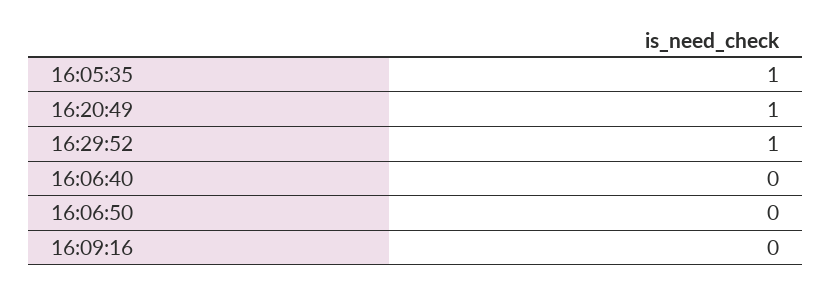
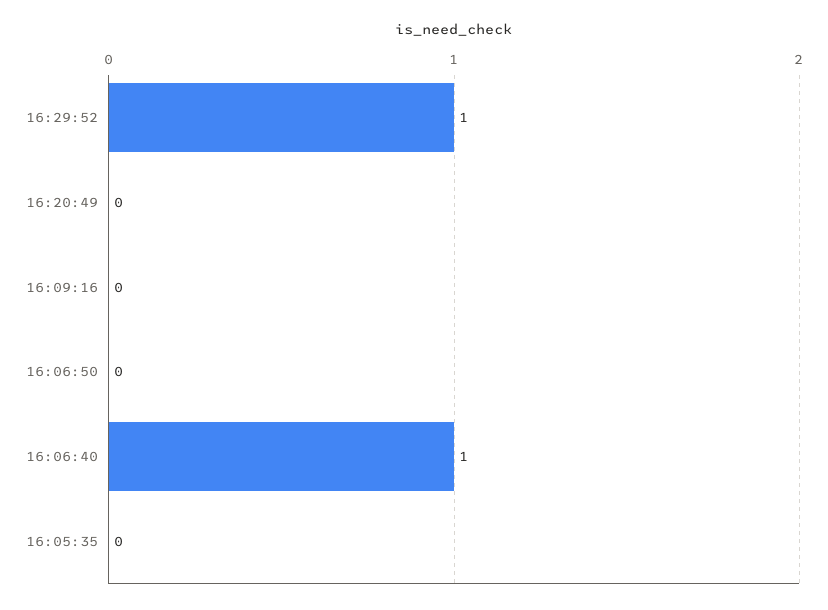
16:05:35: 1 -> 0
16:20:49: 1 -> 0
16:06:40: 0 -> 1

